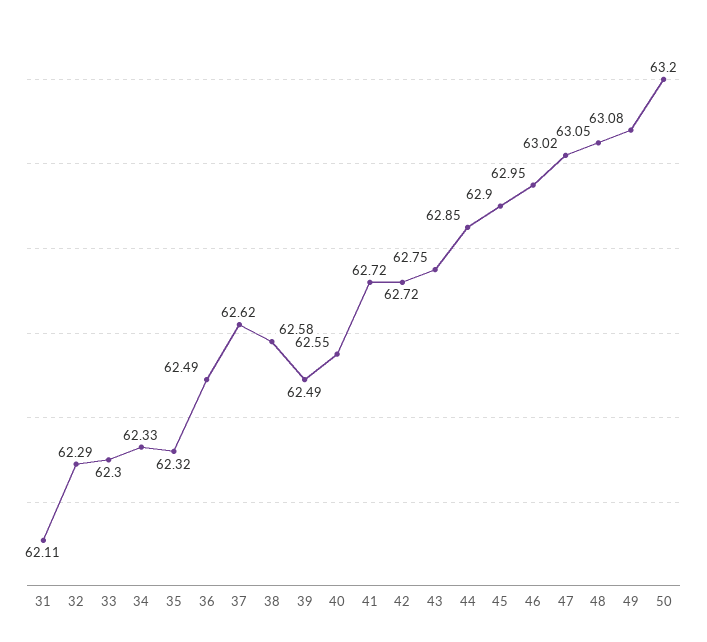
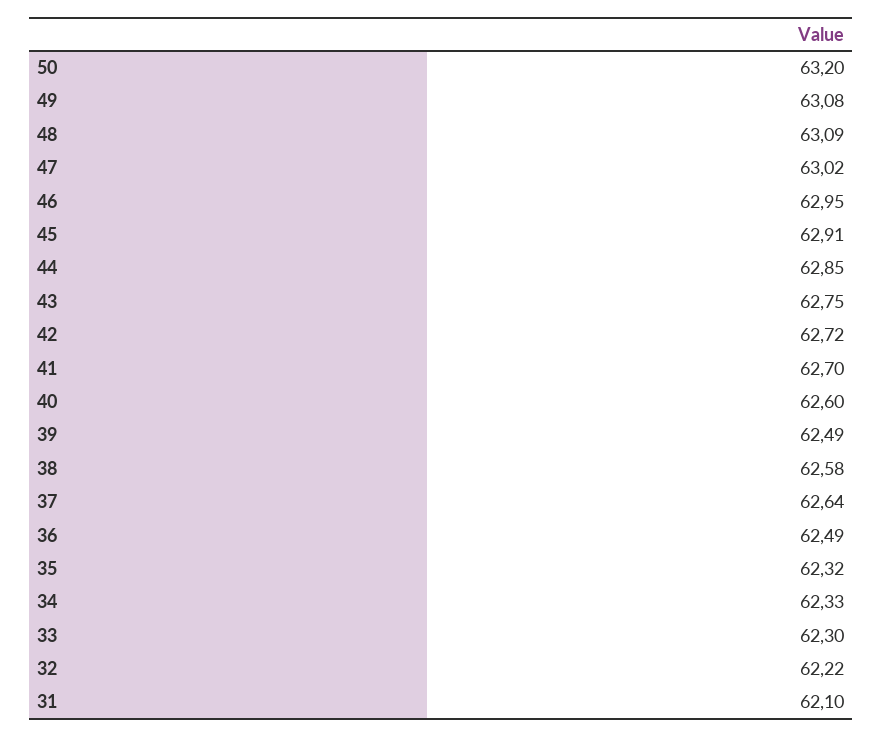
31: 62.11 -> 62.1
32: 62.29 -> 62.22
37: 62.62 -> 62.64
40: 62.55 -> 62.6
41: 62.72 -> 62.7
45: 62.9 -> 62.91
48: 63.05 -> 63.09

